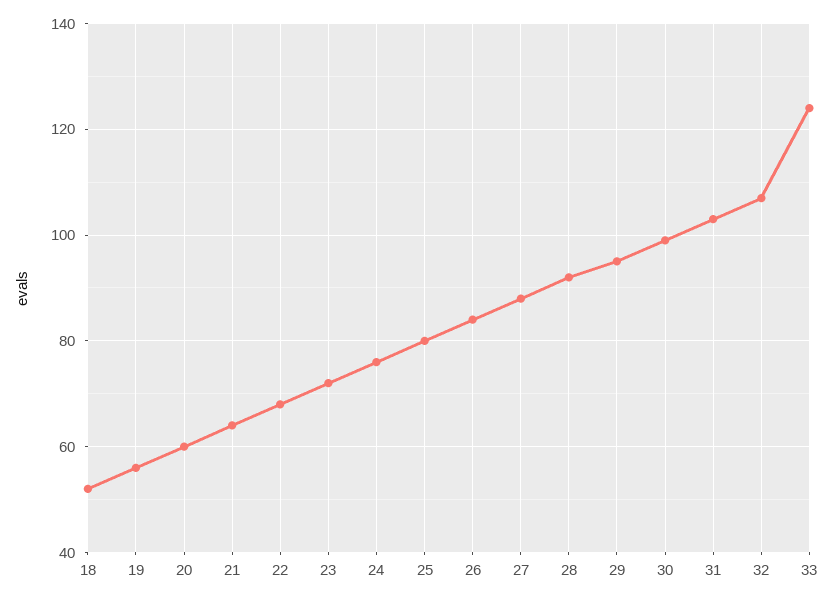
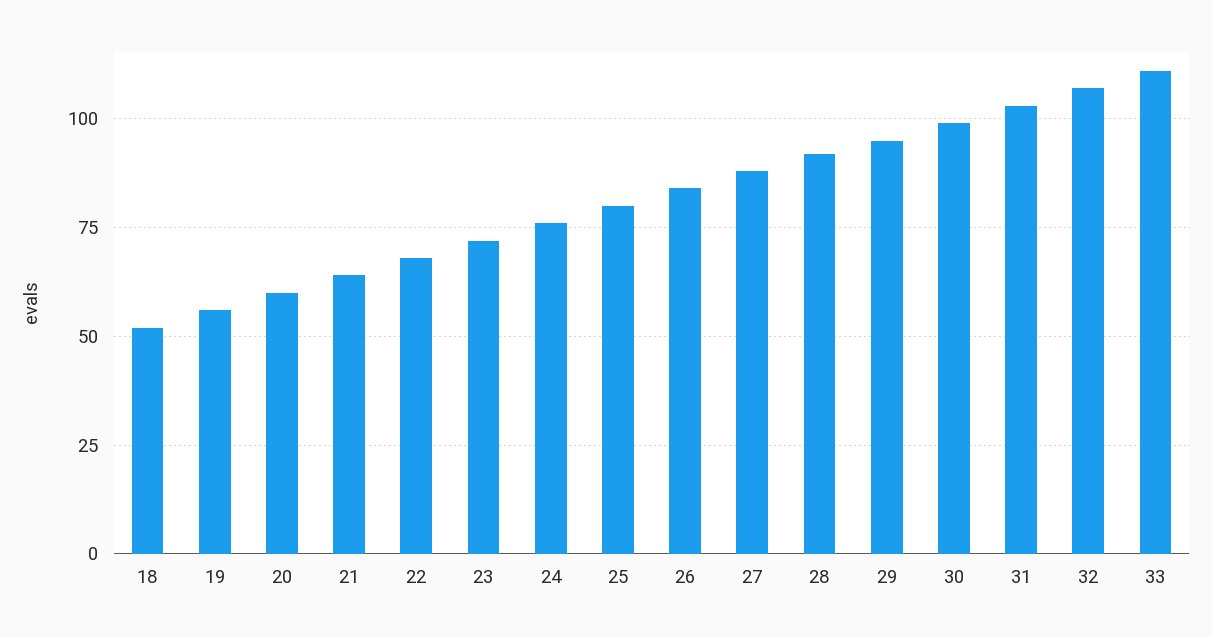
33: 125 -> 110

